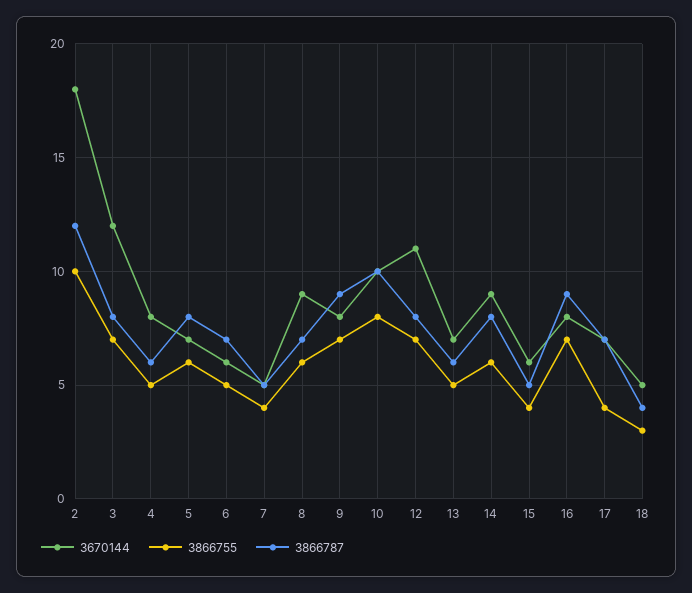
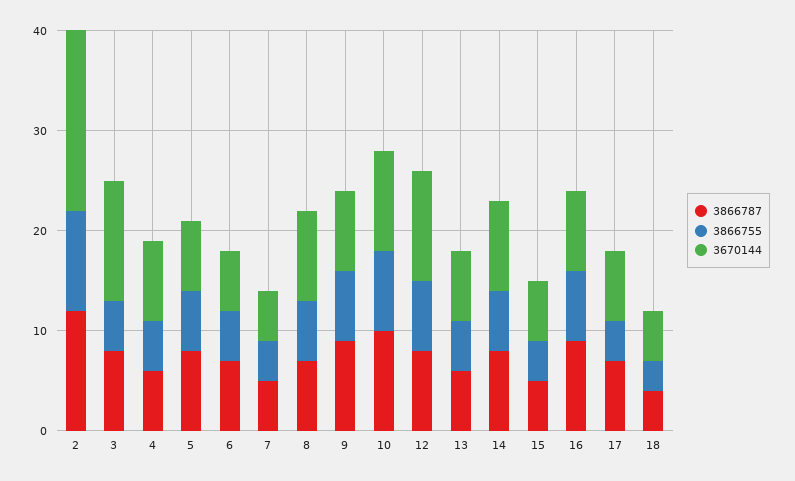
3866755, 3: 7 -> 5

